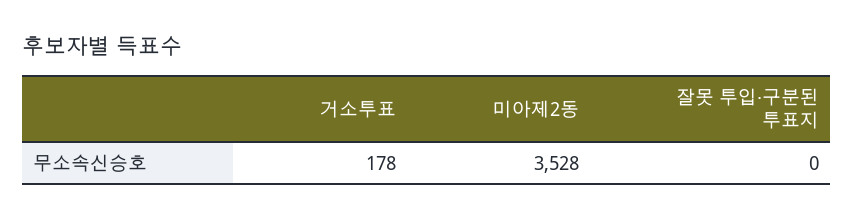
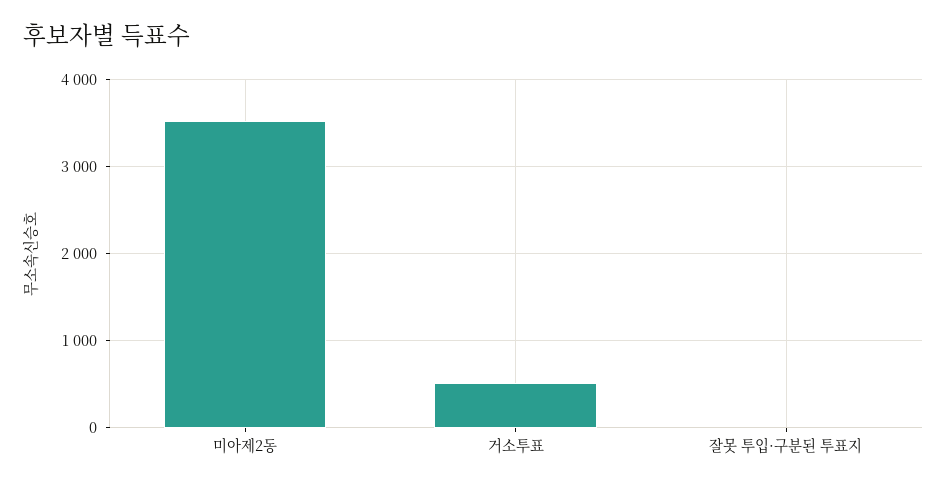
거소투표: 178 -> 500

